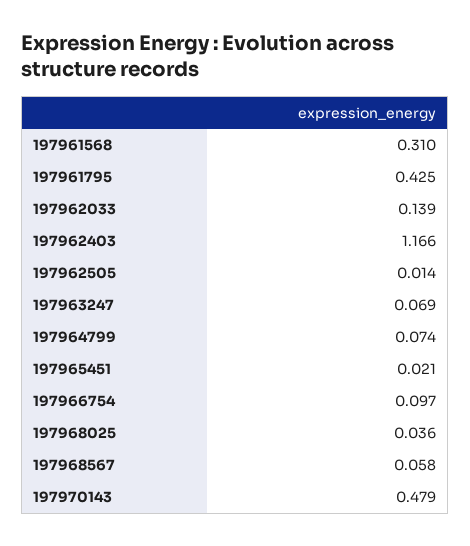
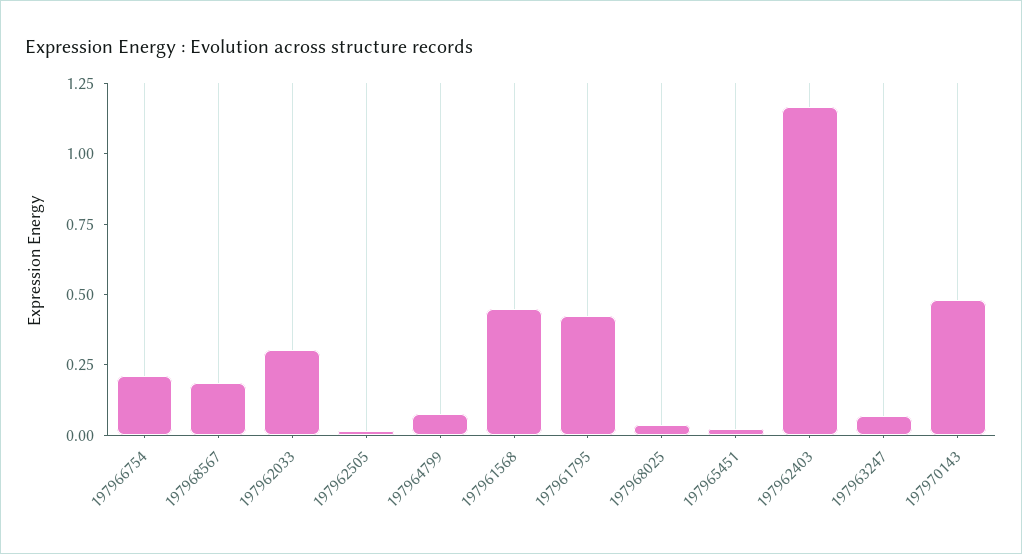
197961568: 0.31 -> 0.45
197962033: 0.139 -> 0.3
197966754: 0.097 -> 0.2
197968567: 0.058 -> 0.2

